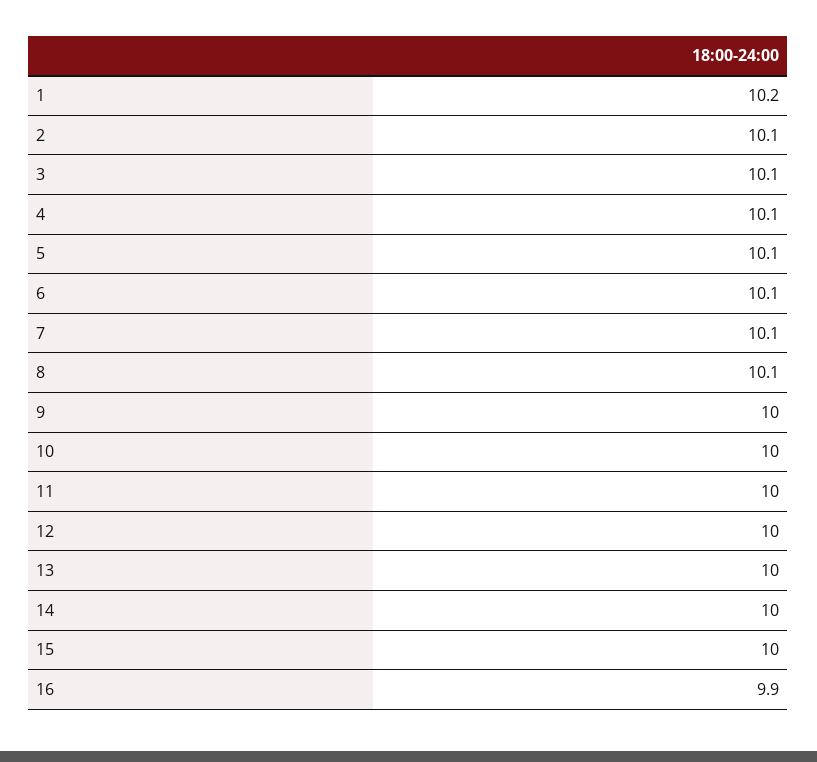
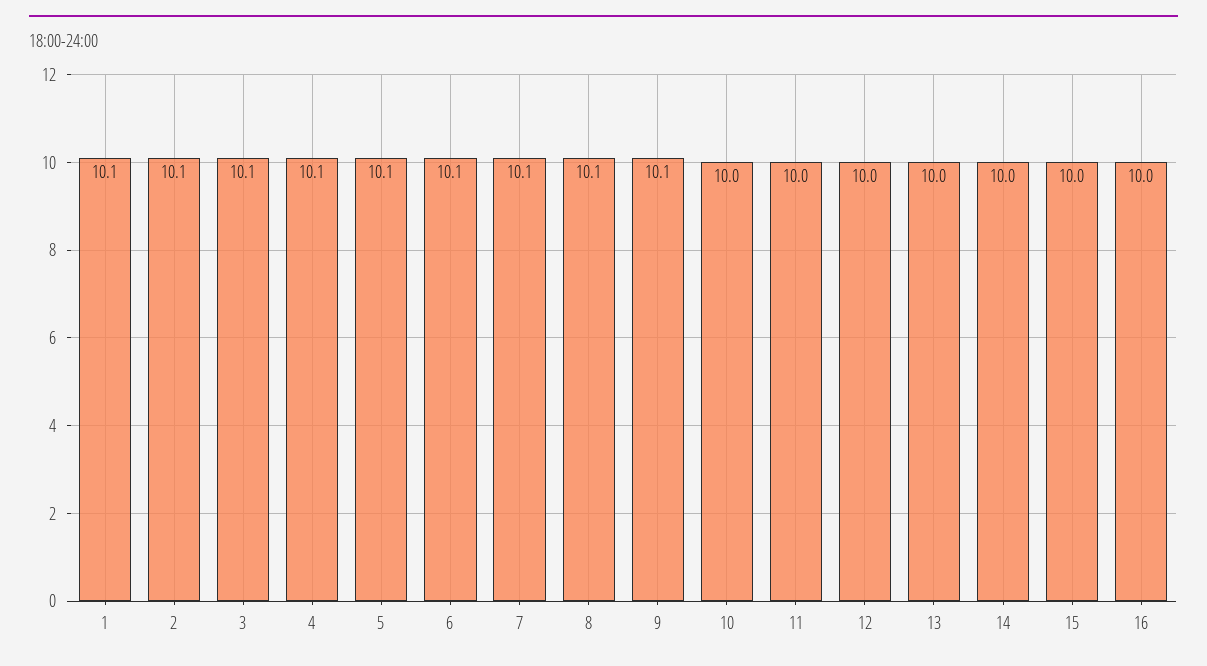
1: 10.2 -> 10.1
9: 10 -> 10.1
16: 9.9 -> 10

